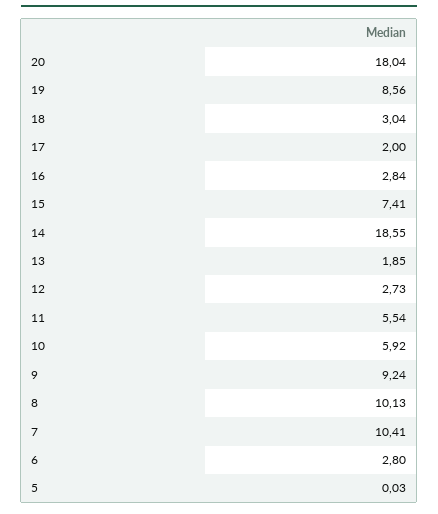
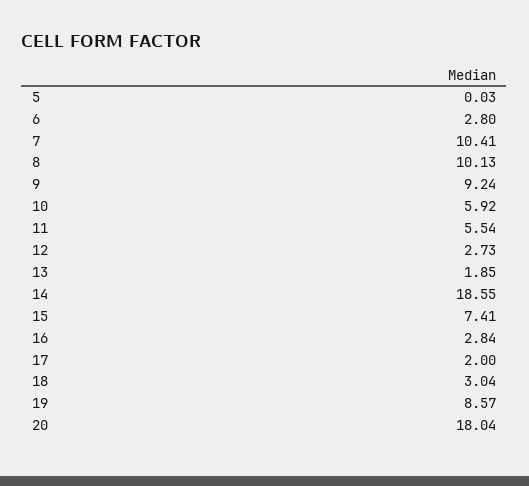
19: 8.56 -> 8.57

